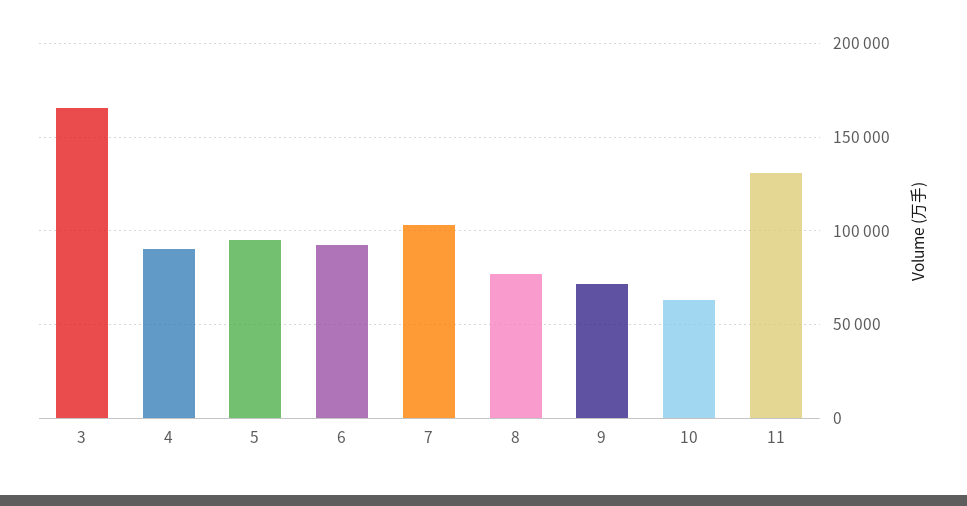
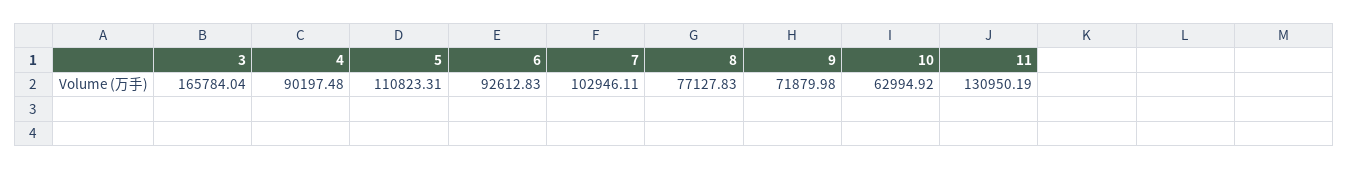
5: 95000 -> 110823.31

